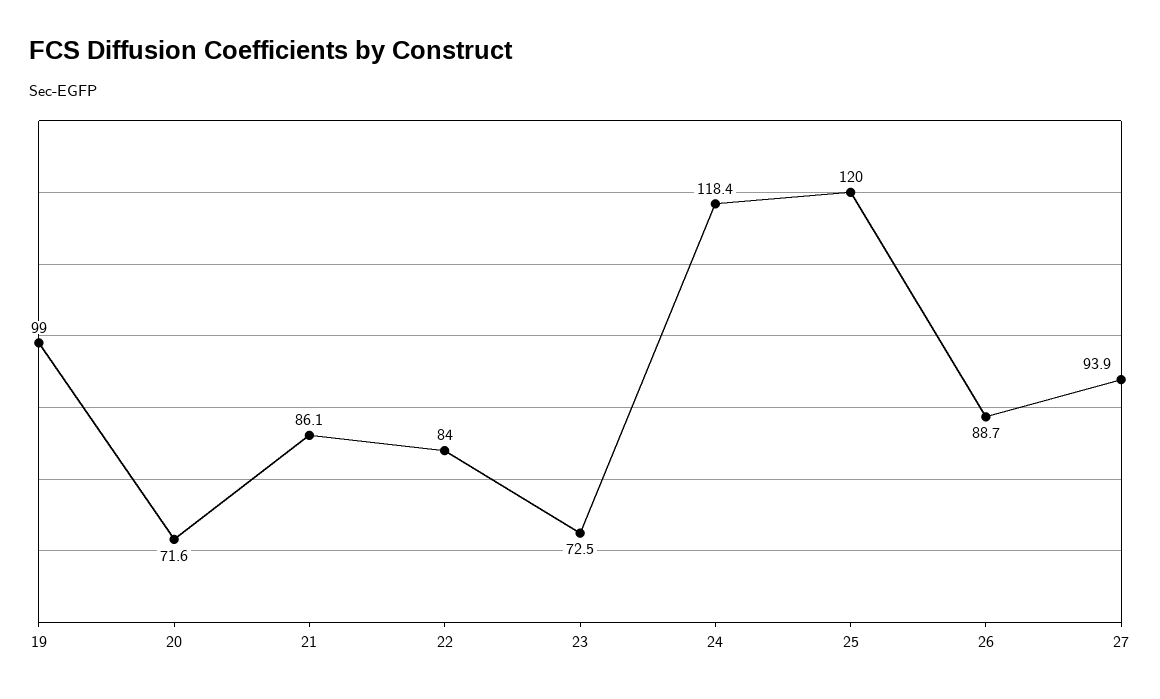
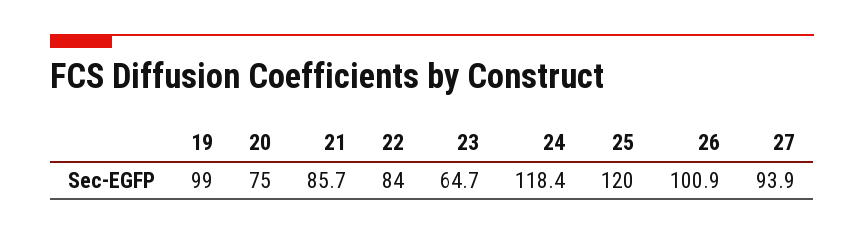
20: 71.6 -> 75
21: 86.1 -> 85.7
23: 72.5 -> 64.7
26: 88.7 -> 100.9

